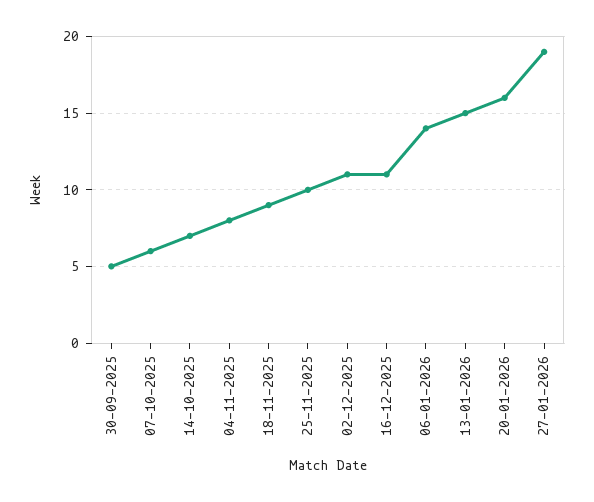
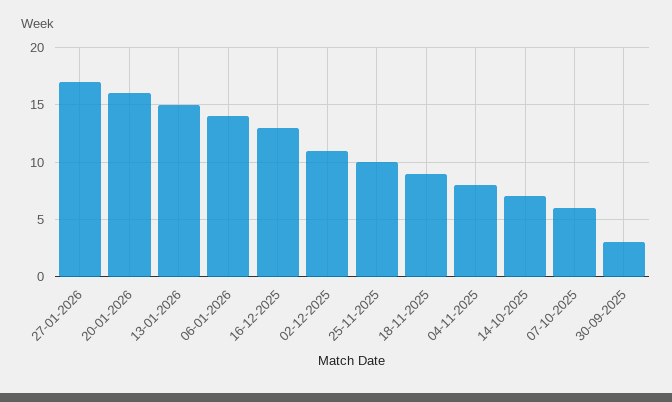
30-09-2025: 5 -> 3
16-12-2025: 11 -> 13
27-01-2026: 19 -> 17

